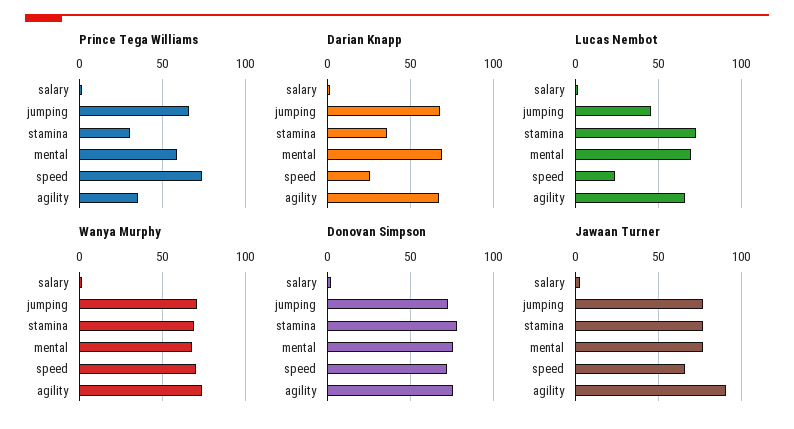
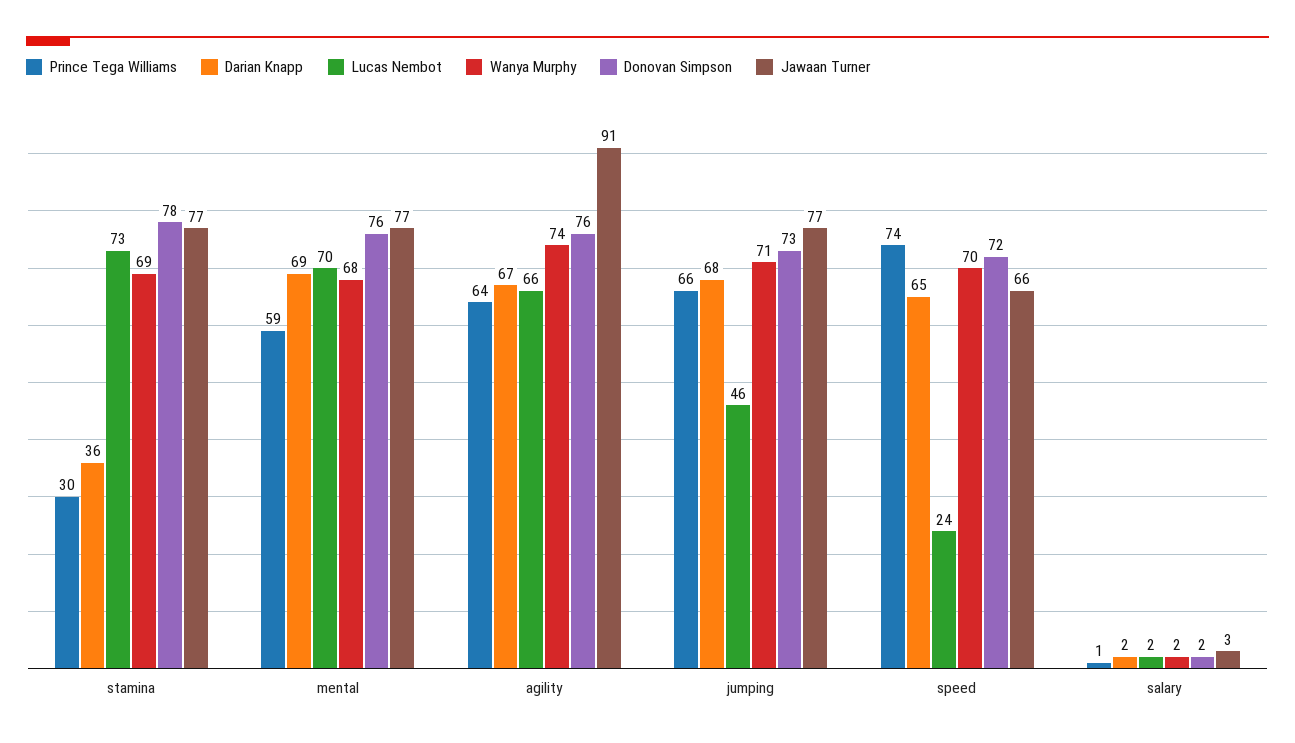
Prince Tega Williams, agility: 35 -> 64
Darian Knapp, speed: 25 -> 65

